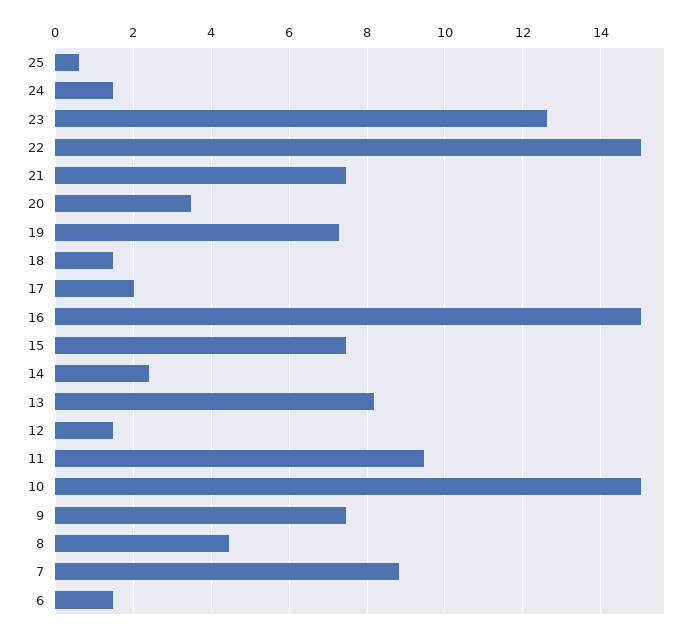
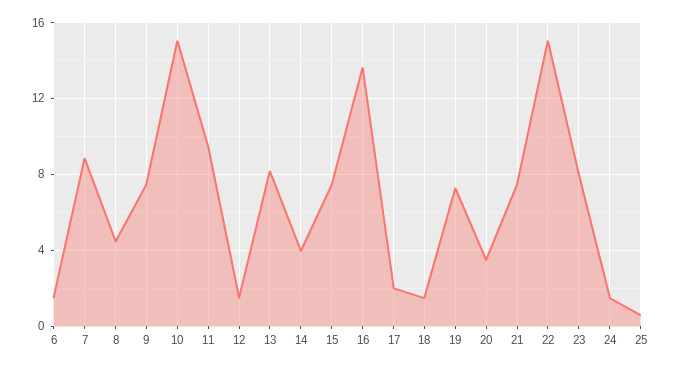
23: 12.6 -> 8
16: 15 -> 13.5
14: 2.4 -> 4

